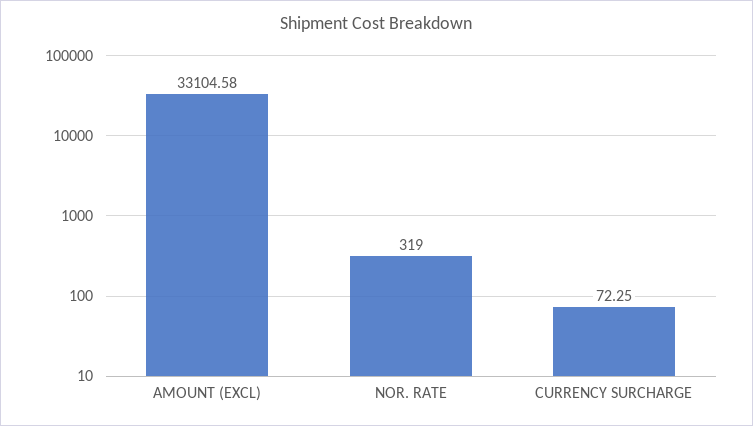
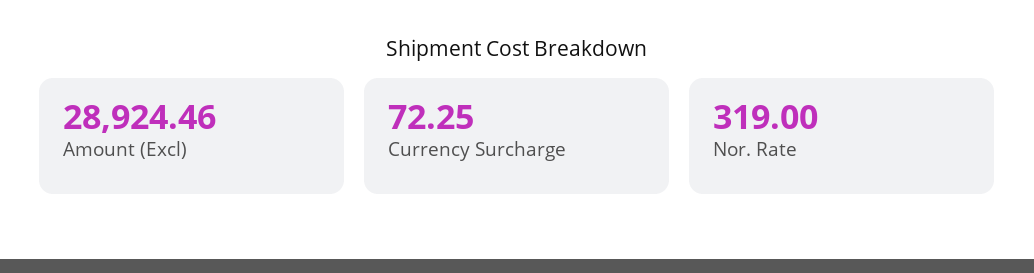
AMOUNT (EXCL): 33104.58 -> 28924.46

